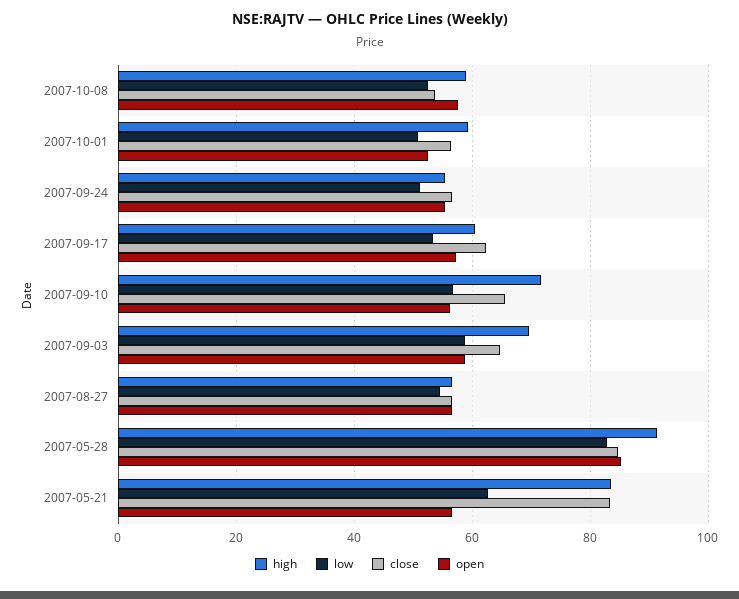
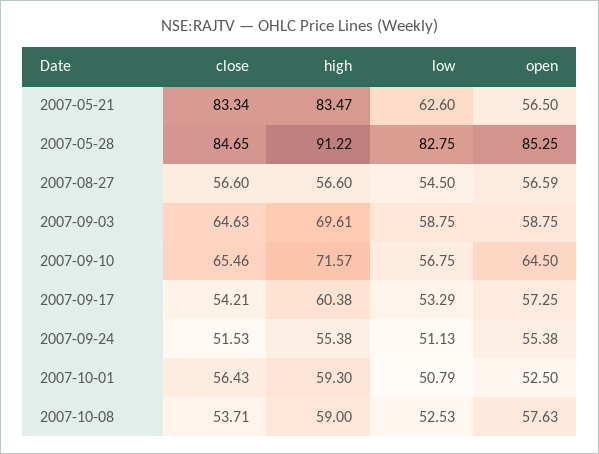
close, 2007-09-24: 56 -> 51.53
close, 2007-09-17: 62 -> 54.21
open, 2007-09-10: 56 -> 64.5

